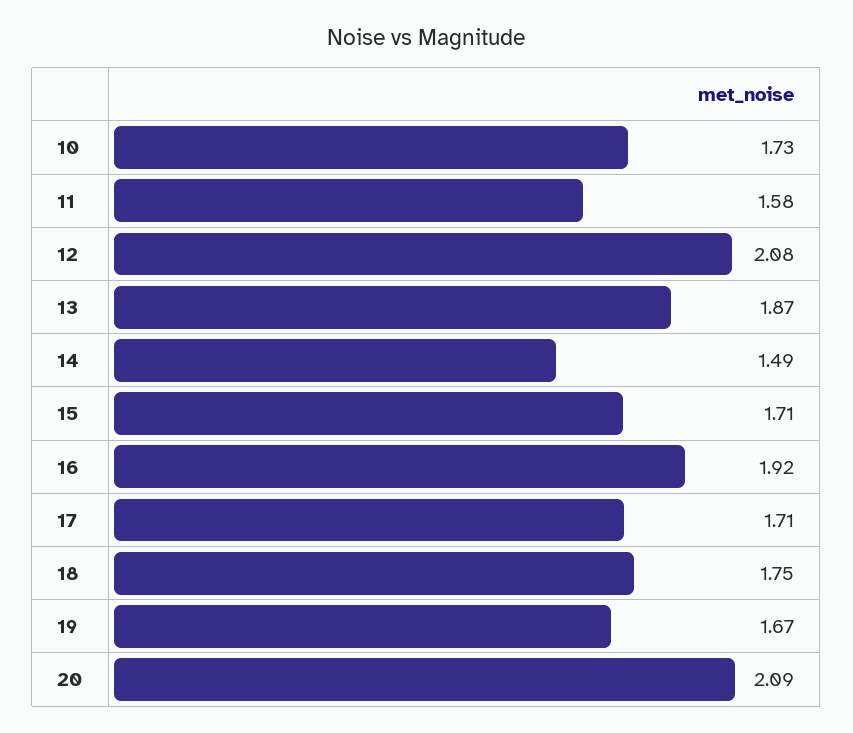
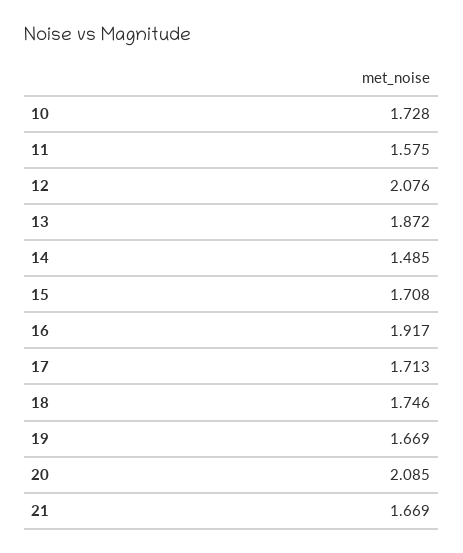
21: none -> 1.669

